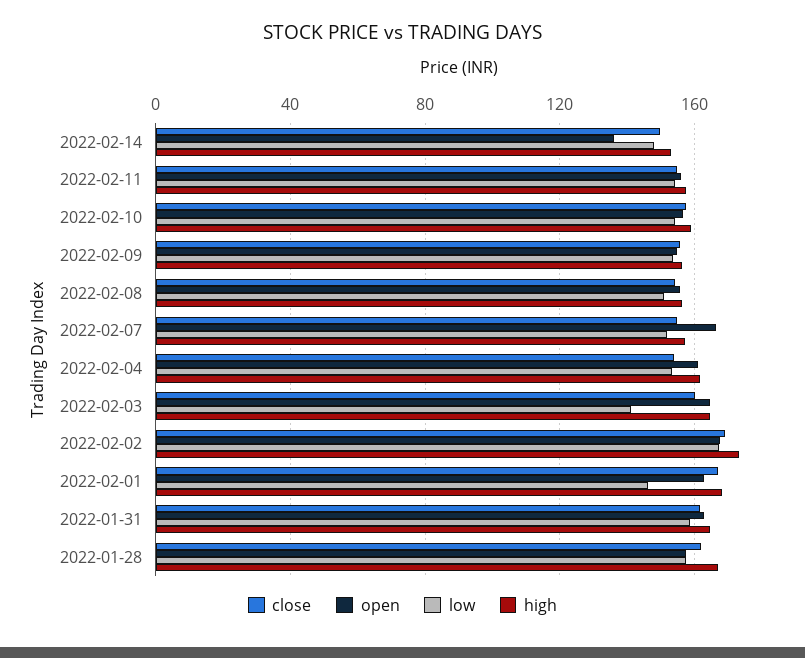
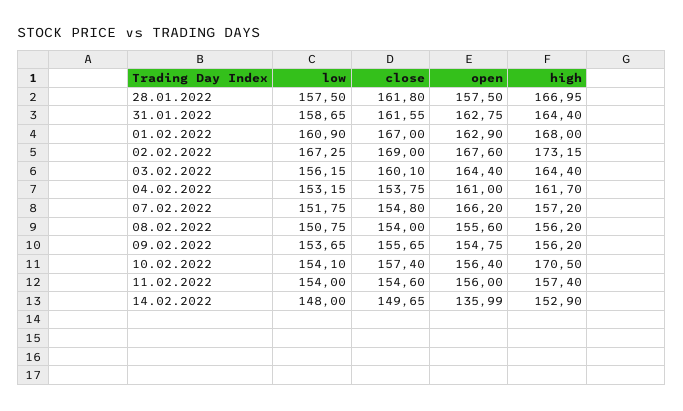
high, 2022-02-10: 160 -> 170.5
low, 2022-02-03: 140 -> 156.15
low, 2022-02-01: 145 -> 160.9

